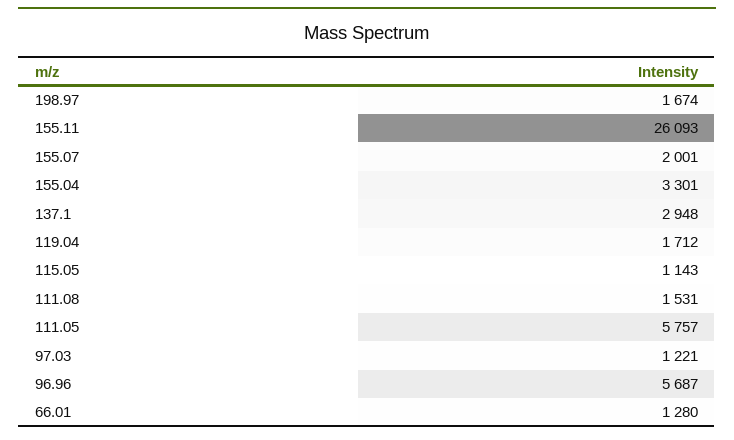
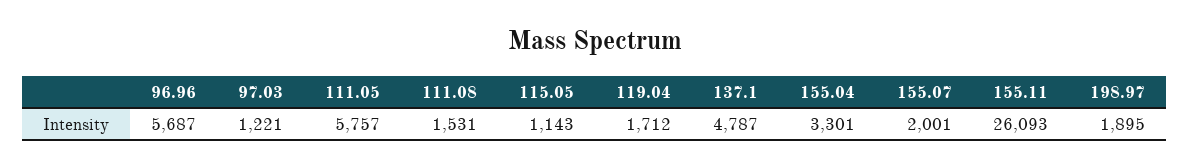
198.97: 1674 -> 1895
137.1: 2948 -> 4787
66.01: 1280 -> none

